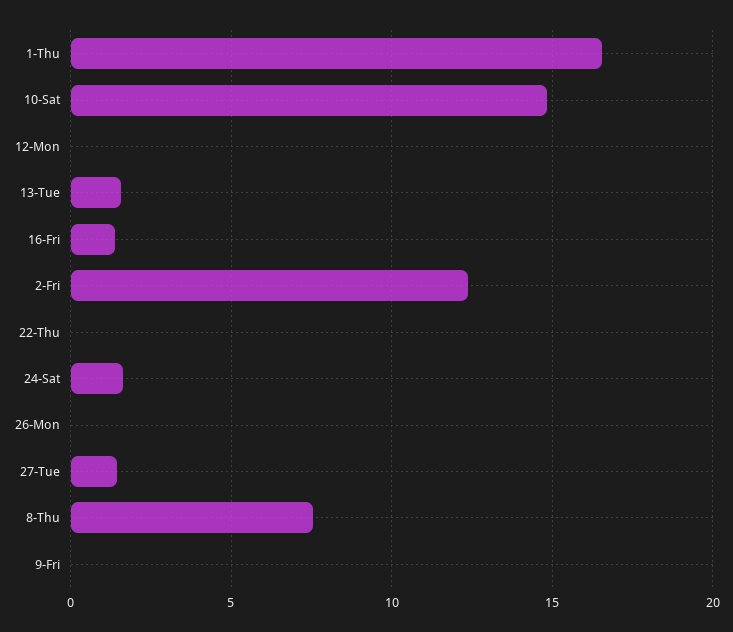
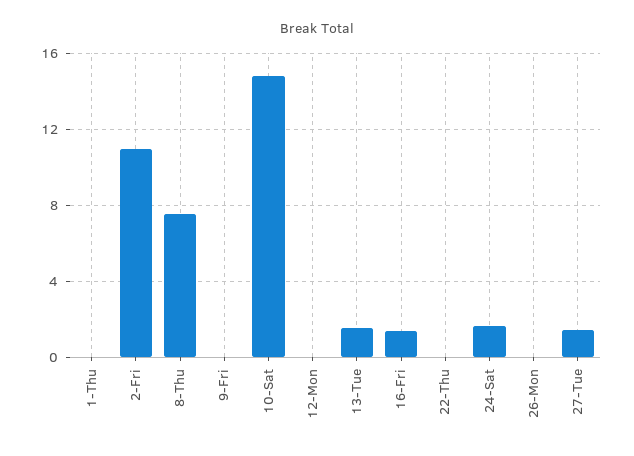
1-Thu: 16.5 -> 0
2-Fri: 12.5 -> 11

